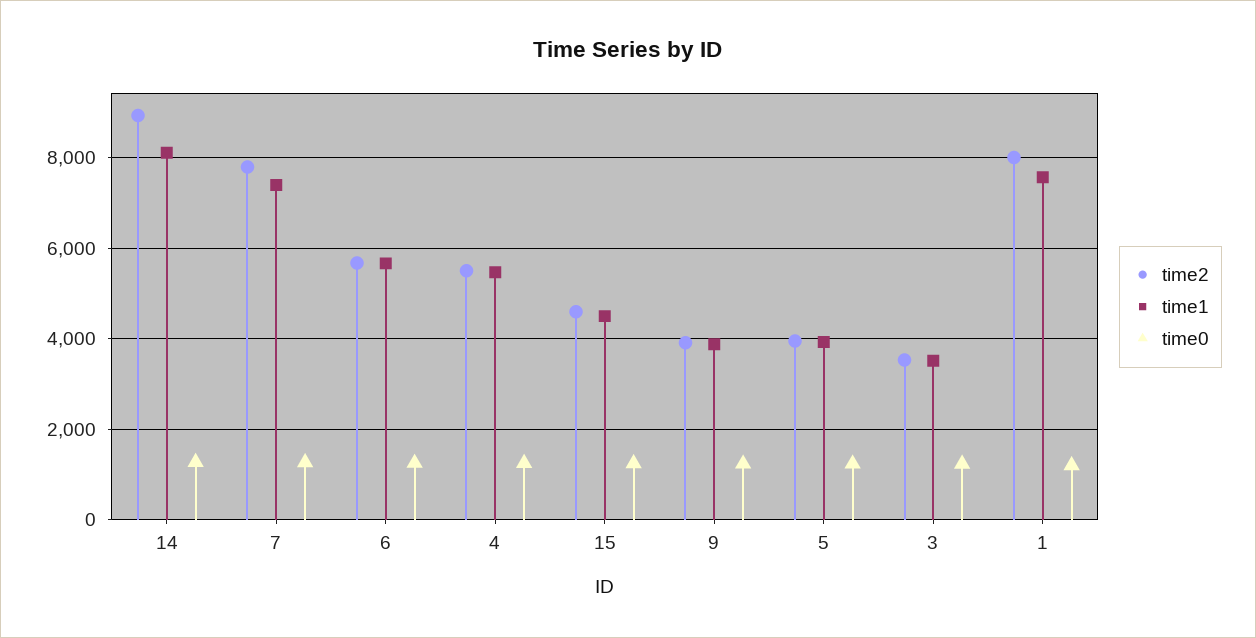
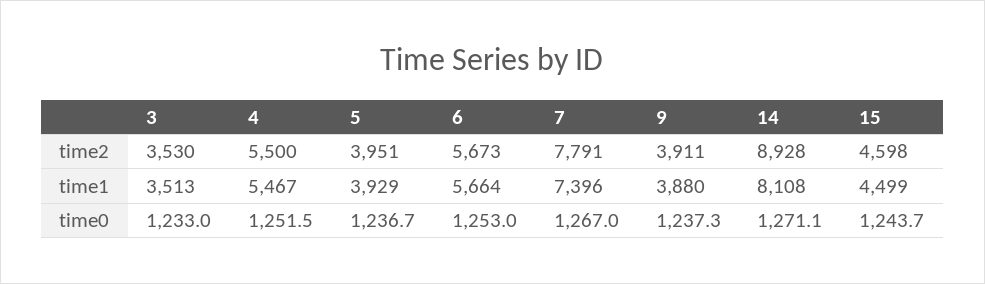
time2, 1: 8000 -> none
time1, 1: 7600 -> none
time0, 1: 1200 -> none

